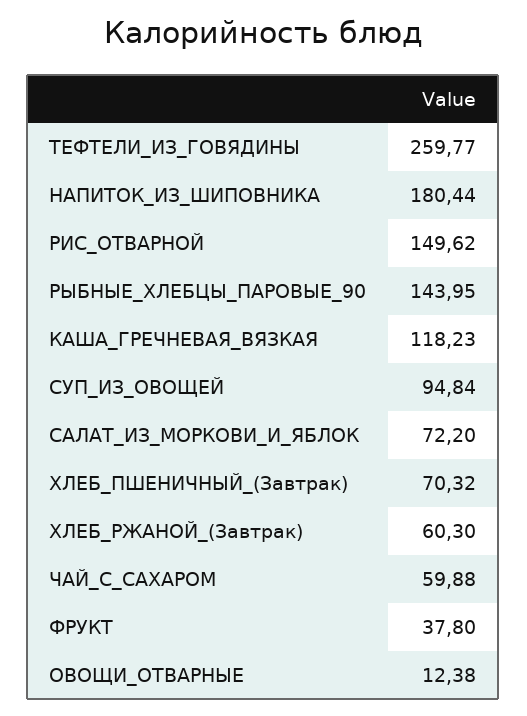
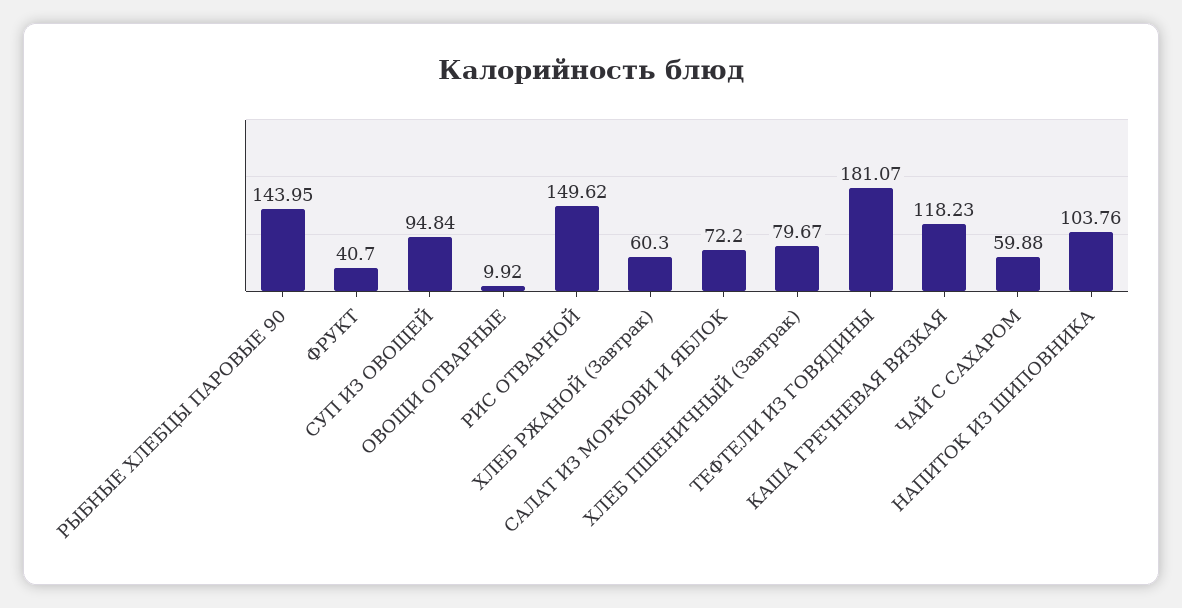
ТЕФТЕЛИ_ИЗ_ГОВЯДИНЫ: 259.77 -> 181.07
НАПИТОК_ИЗ_ШИПОВНИКА: 180.44 -> 103.76
ХЛЕБ_ПШЕНИЧНЫЙ_(Завтрак): 70.32 -> 79.67
ФРУКТ: 37.8 -> 40.7
ОВОЩИ_ОТВАРНЫЕ: 12.38 -> 9.92

